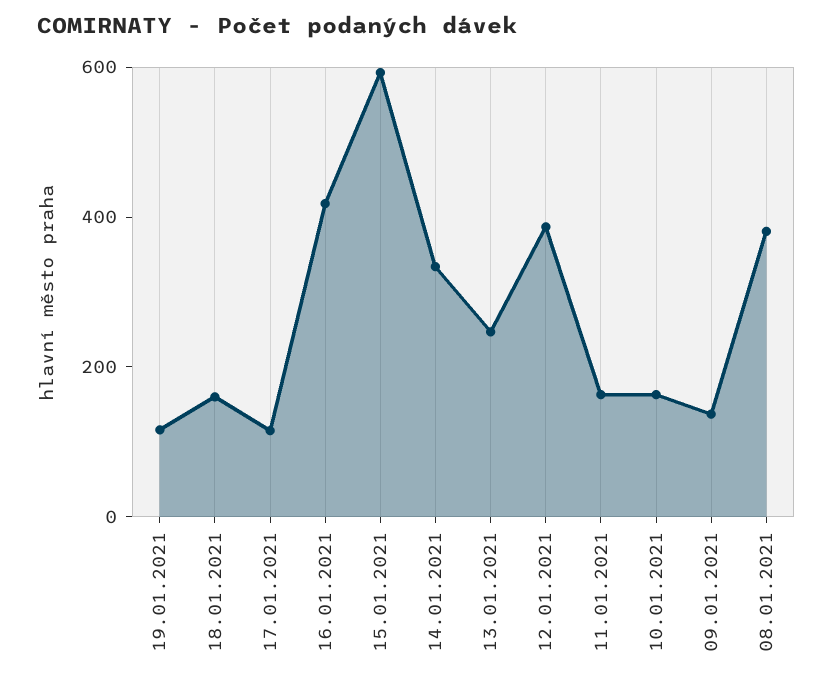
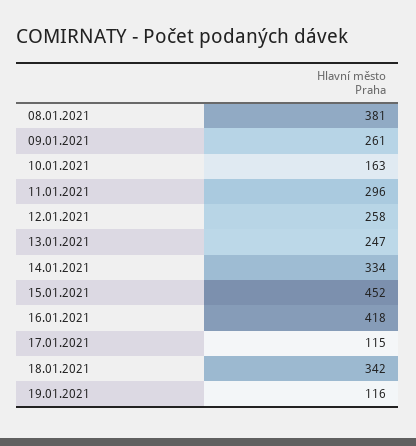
18.01.2021: 150 -> 342
15.01.2021: 600 -> 452
12.01.2021: 400 -> 258
11.01.2021: 150 -> 296
09.01.2021: 150 -> 261

